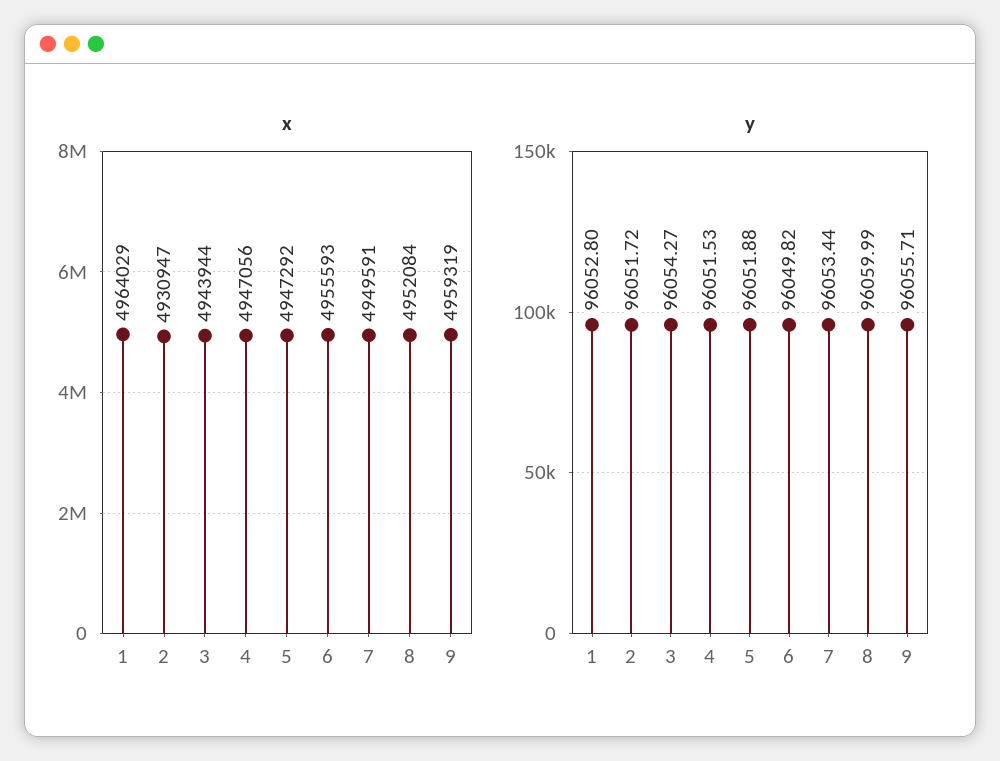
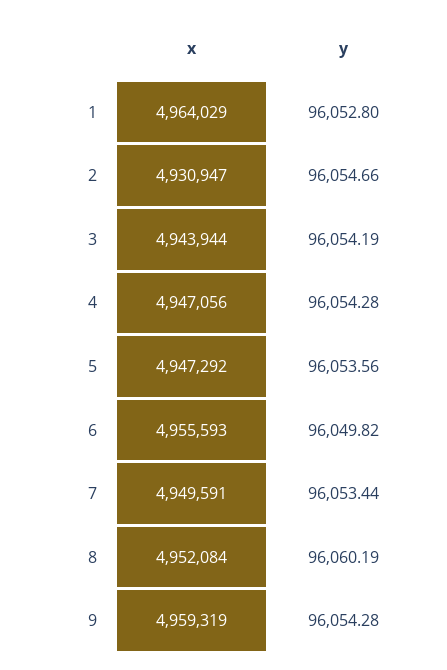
y, 2: 96051.72 -> 96054.66
y, 3: 96054.27 -> 96054.19
y, 4: 96051.53 -> 96054.28
y, 5: 96051.88 -> 96053.56
y, 8: 96059.99 -> 96060.19
y, 9: 96055.71 -> 96054.28

